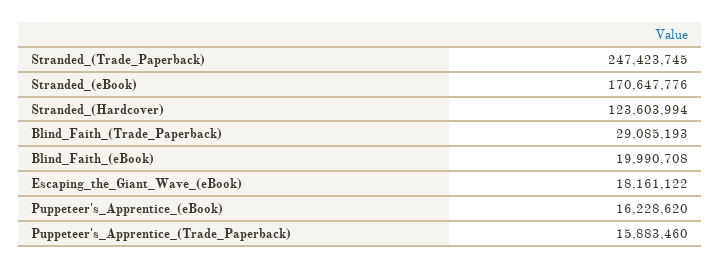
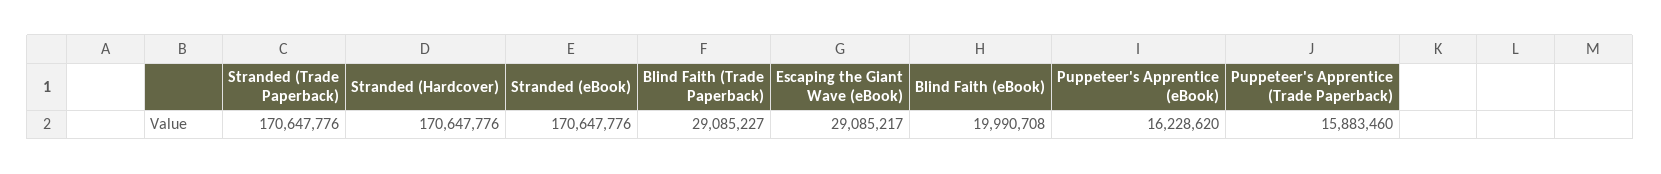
Stranded_(Trade_Paperback): 247423745 -> 170647776
Stranded_(Hardcover): 123603994 -> 170647776
Blind_Faith_(Trade_Paperback): 29085193 -> 29085227
Escaping_the_Giant_Wave_(eBook): 18161122 -> 29085217

